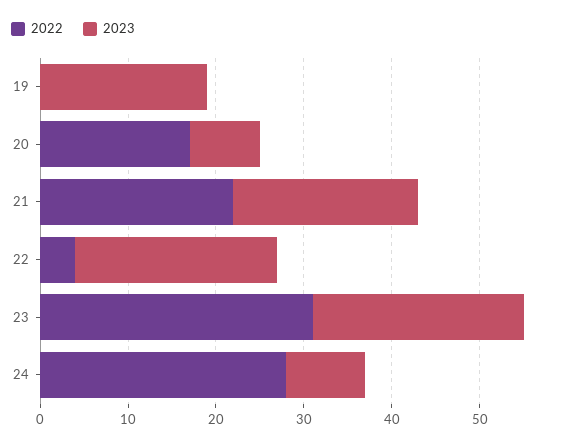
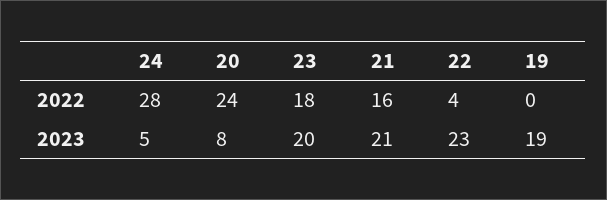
2022, 20: 17 -> 24
2022, 21: 22 -> 16
2022, 23: 31 -> 18
2023, 23: 24 -> 20
2023, 24: 9 -> 5

